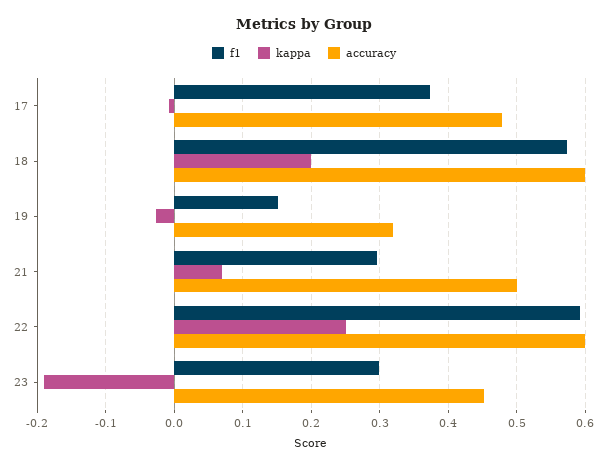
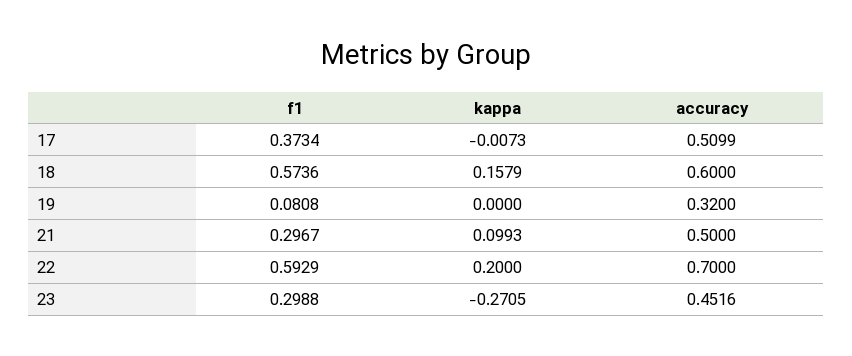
accuracy, 17: 0.48 -> 0.5099
kappa, 18: 0.2 -> 0.1579
f1, 19: 0.15 -> 0.0808
kappa, 19: -0.03 -> 0
kappa, 21: 0.07 -> 0.0993
kappa, 22: 0.25 -> 0.2
accuracy, 22: 0.6 -> 0.7
kappa, 23: -0.19 -> -0.2705

